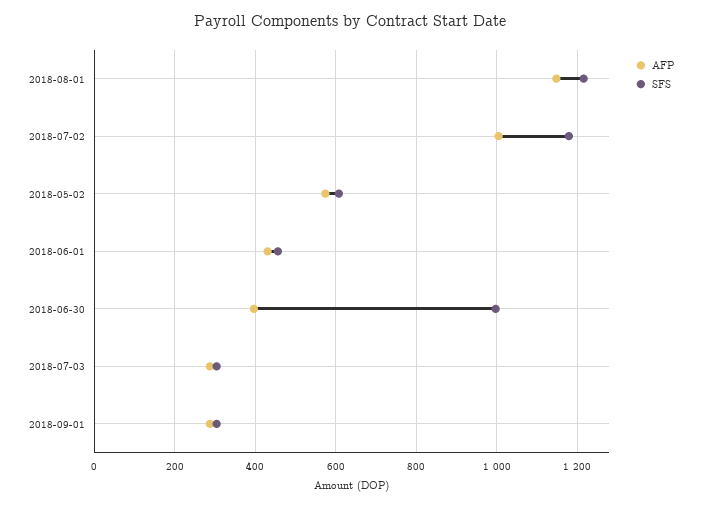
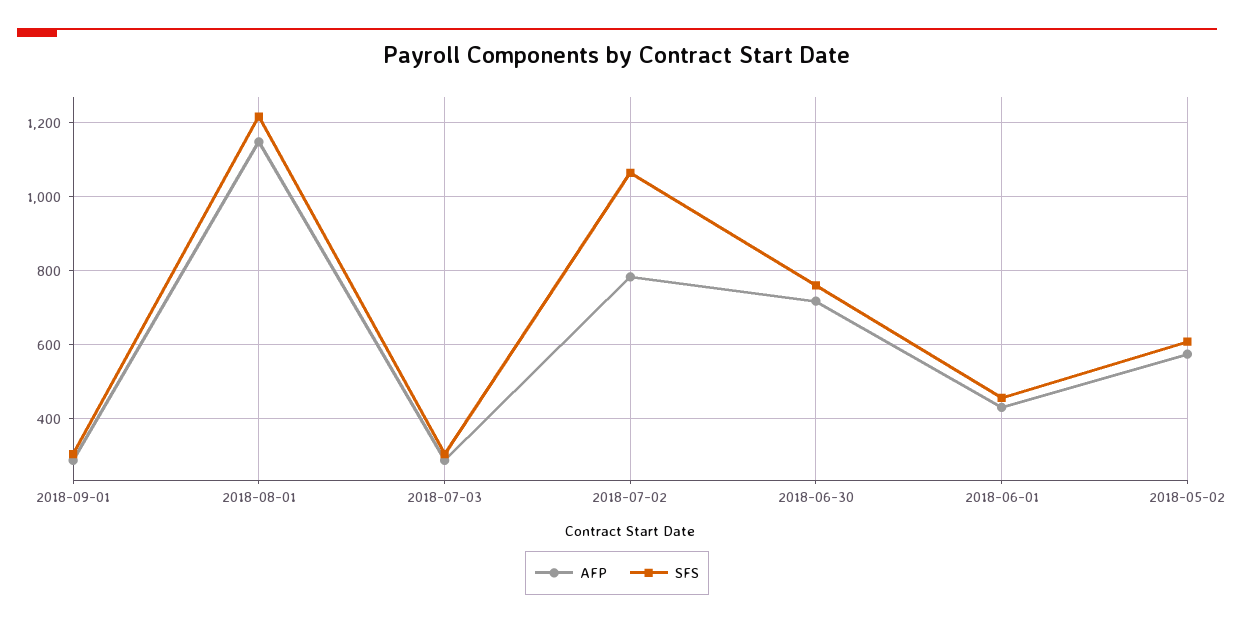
AFP, 2018-07-02: 1000 -> 780
SFS, 2018-07-02: 1180 -> 1060
AFP, 2018-06-30: 400 -> 720
SFS, 2018-06-30: 1000 -> 760

